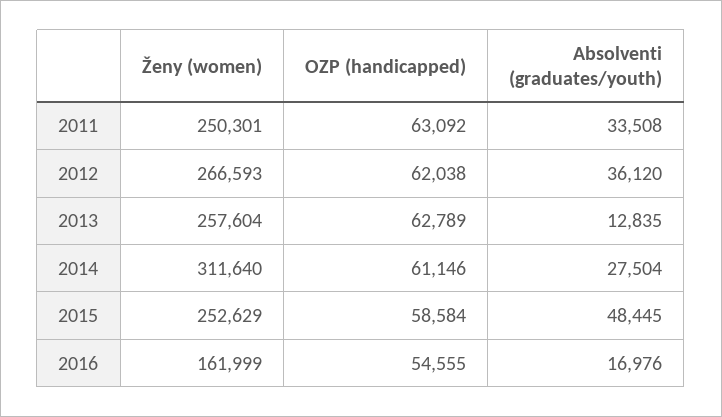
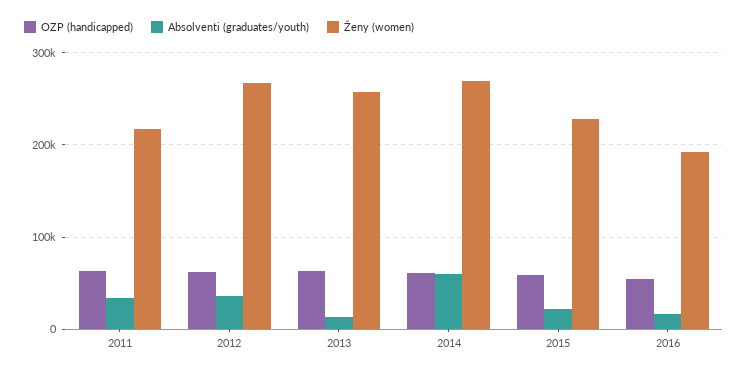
Ženy (women), 2011: 250301 -> 220000
Ženy (women), 2014: 311640 -> 270000
Absolventi (graduates/youth), 2014: 27504 -> 60000
Ženy (women), 2015: 252629 -> 230000
Absolventi (graduates/youth), 2015: 48445 -> 20000
Ženy (women), 2016: 161999 -> 190000

